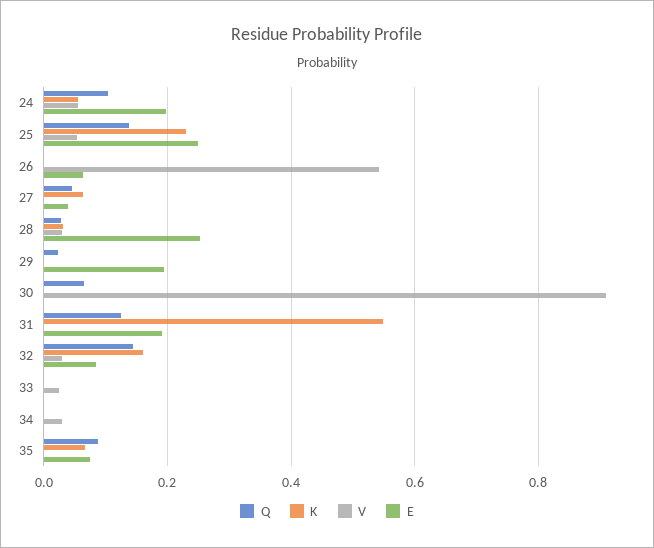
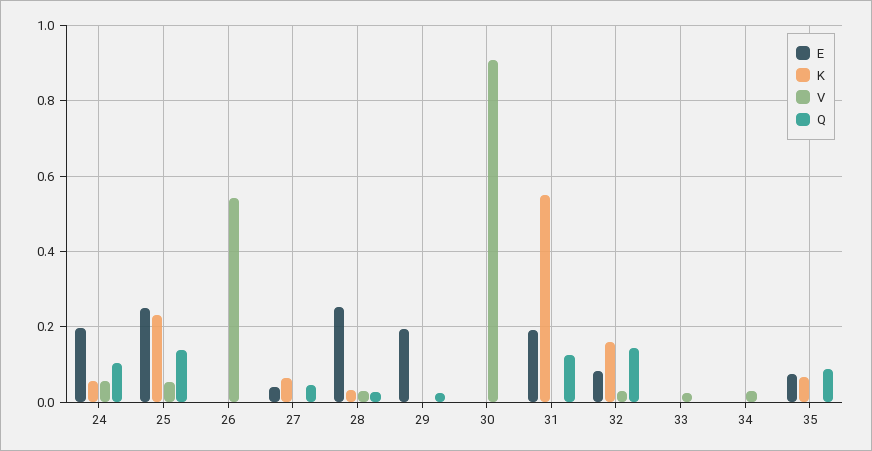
E, 26: 0.06 -> 0
Q, 30: 0.06 -> 0

